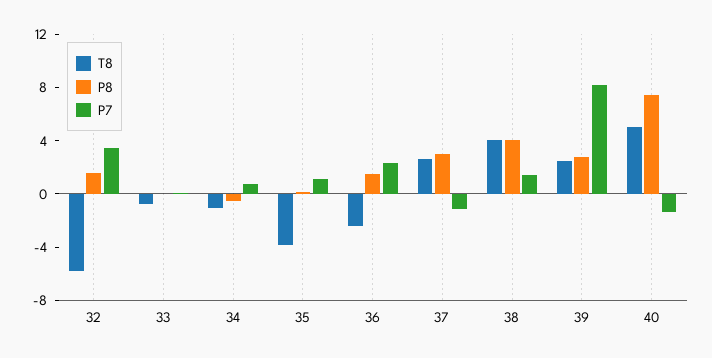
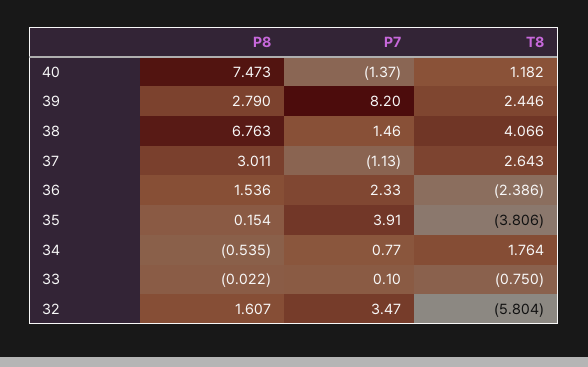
T8, 34: -1 -> 1.764
P7, 35: 1 -> 3.91
P8, 38: 4 -> 6.763
T8, 40: 5 -> 1.182

